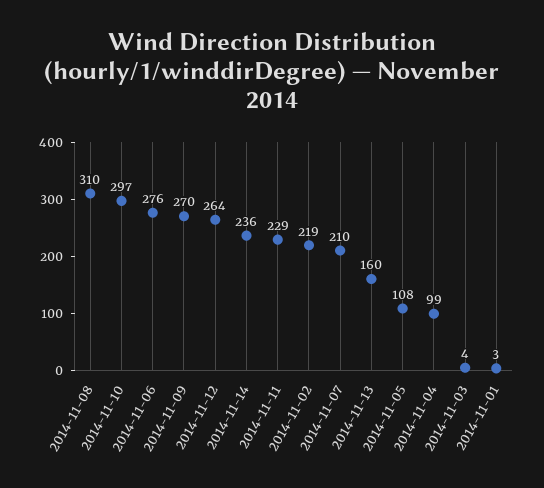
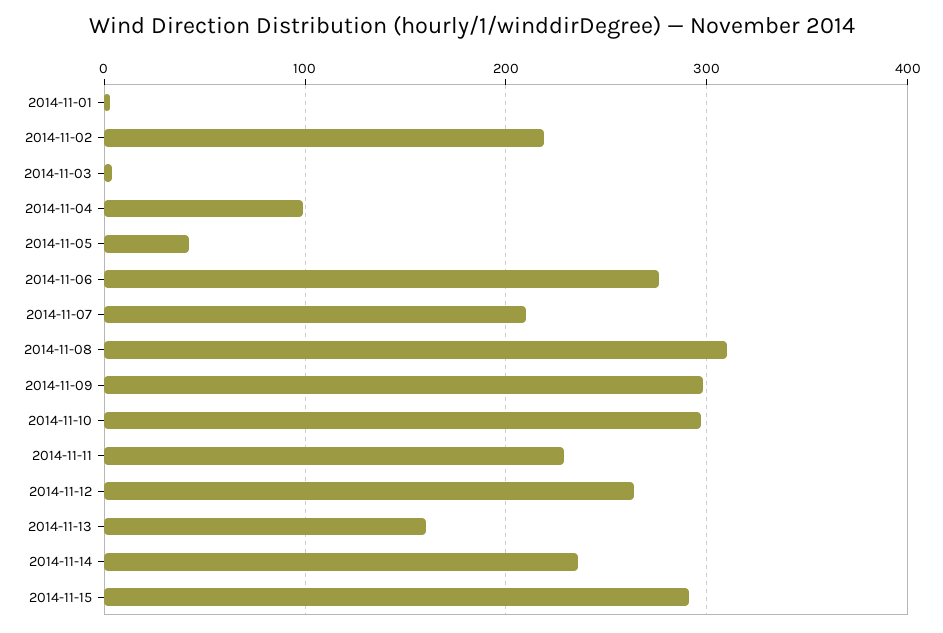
2014-11-09: 270 -> 300
2014-11-05: 108 -> 40
2014-11-15: none -> 290

